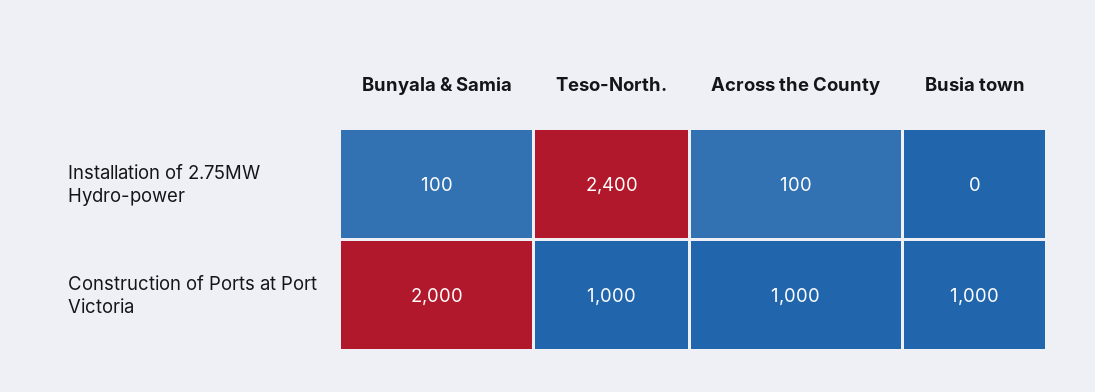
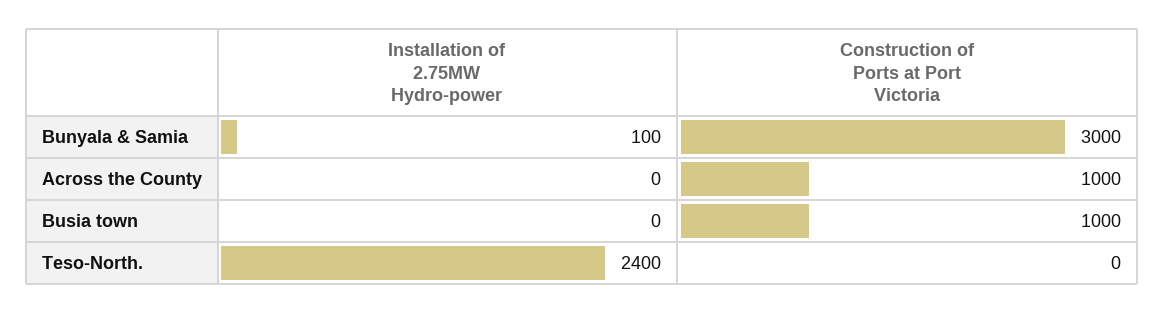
Across the County, Installation of 2.75MW Hydro-power: 100 -> 0
Bunyala & Samia, Construction of Ports at Port Victoria: 2000 -> 3000
Teso-North., Construction of Ports at Port Victoria: 1000 -> 0

